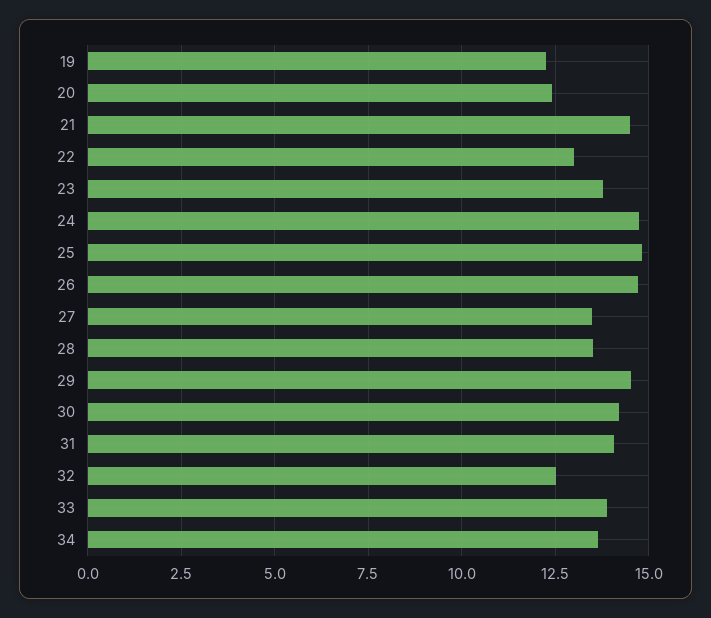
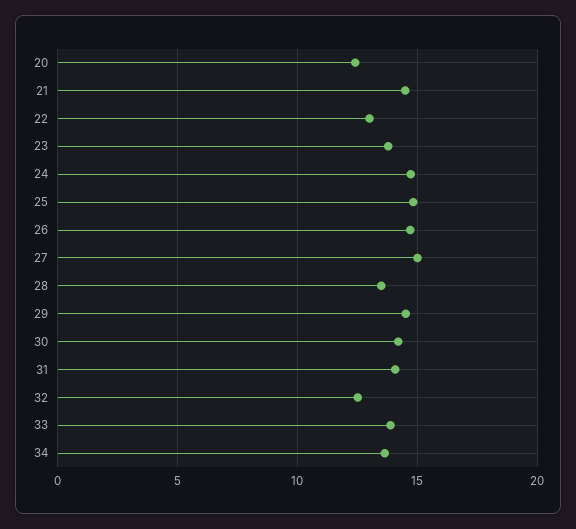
19: 12.25 -> none
27: 13.5 -> 15

